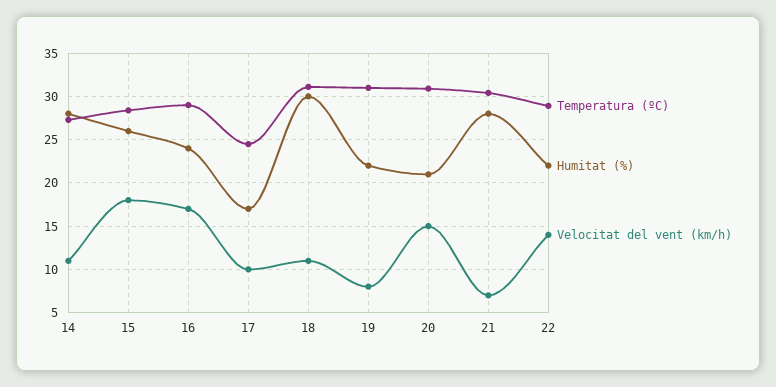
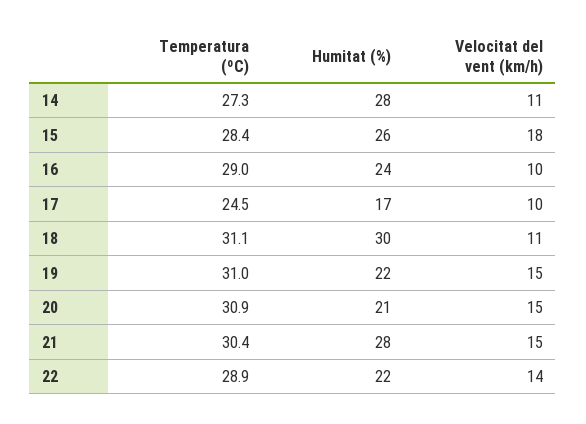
Velocitat del vent (km/h), 16: 17 -> 10
Velocitat del vent (km/h), 19: 8 -> 15
Velocitat del vent (km/h), 21: 7 -> 15

